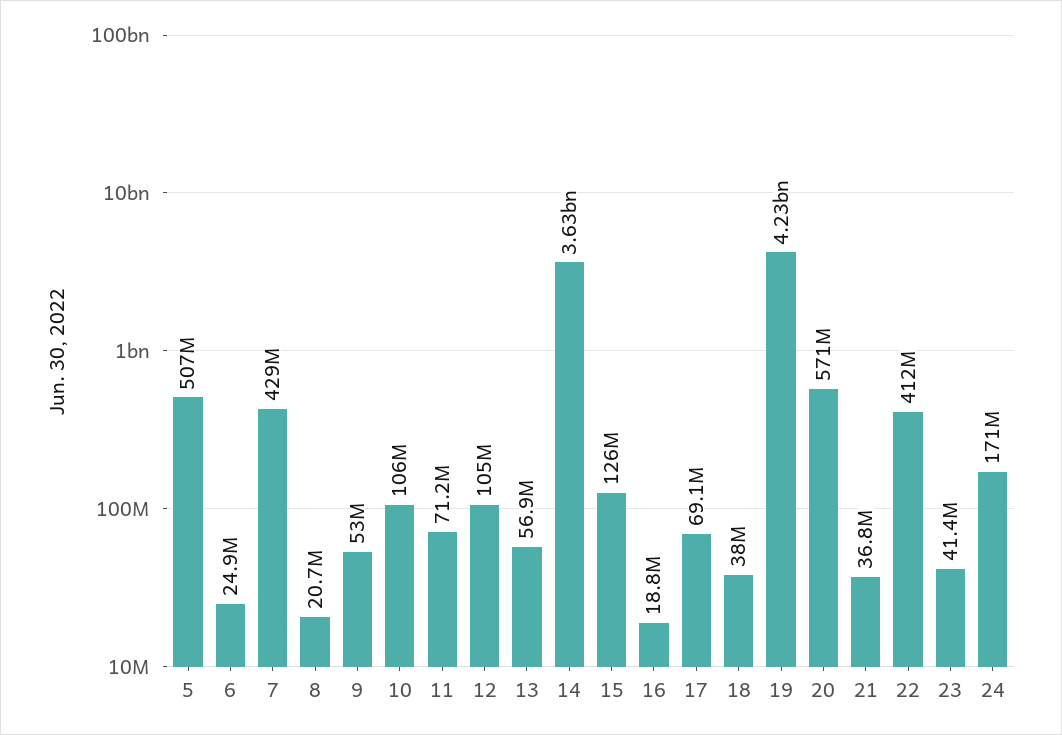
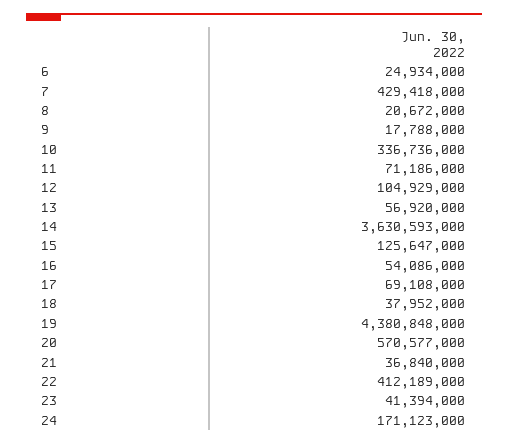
5: 507000000 -> none
9: 53000000 -> 17788000
10: 106000000 -> 336736000
16: 18800000 -> 54086000
19: 4230000000 -> 4380848000

